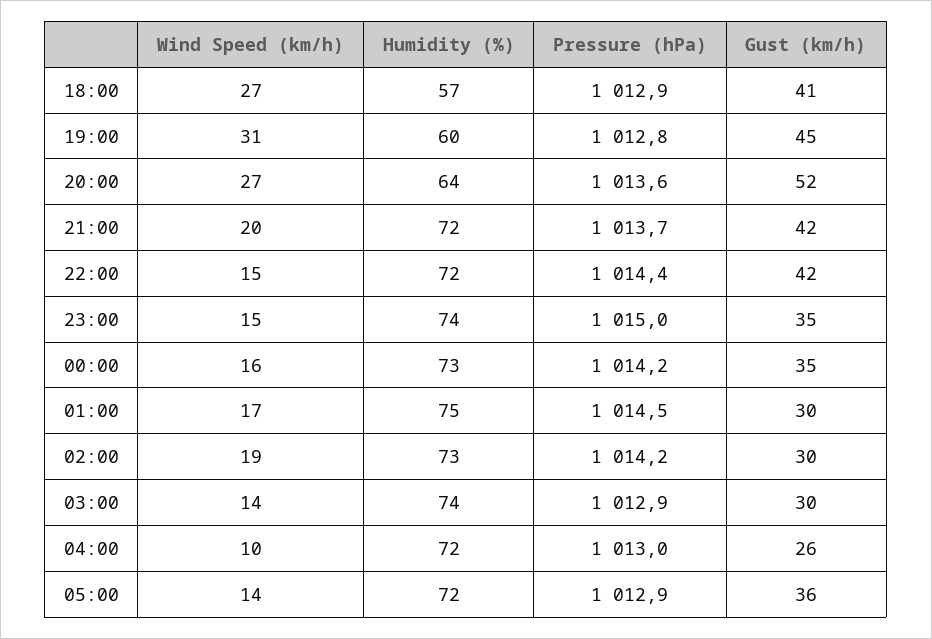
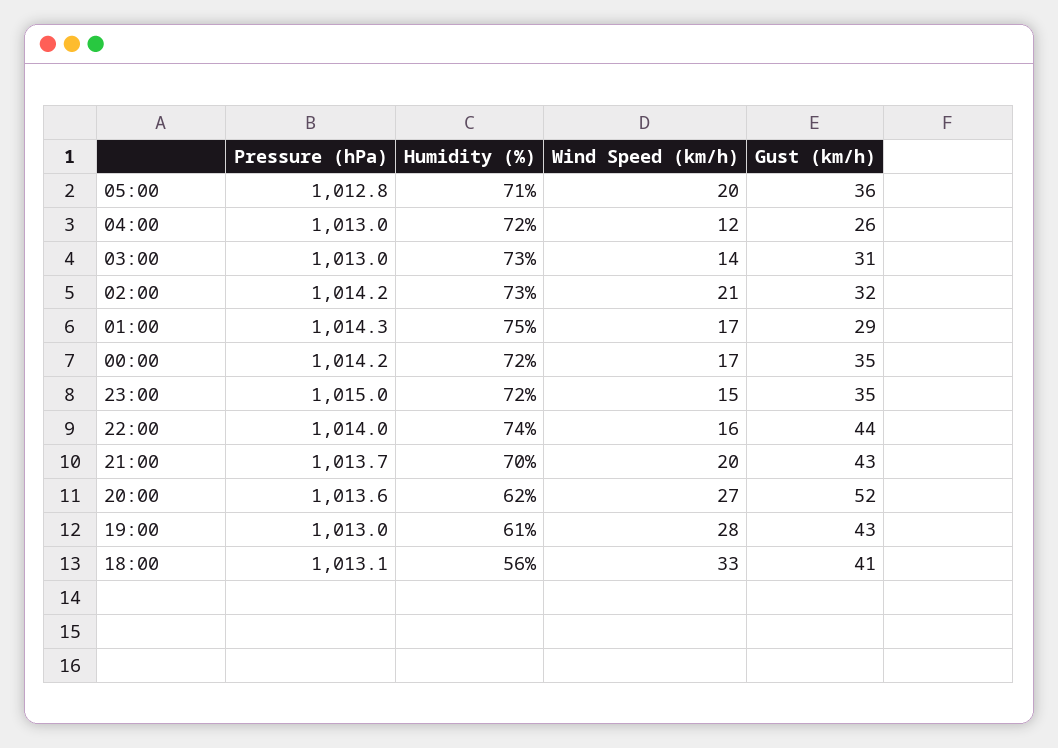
Wind Speed (km/h), 18:00: 27 -> 33
Humidity (%), 18:00: 57 -> 56
Pressure (hPa), 18:00: 1012.9 -> 1013.1
Wind Speed (km/h), 19:00: 31 -> 28
Humidity (%), 19:00: 60 -> 61
Pressure (hPa), 19:00: 1012.8 -> 1013
Gust (km/h), 19:00: 45 -> 43
Humidity (%), 20:00: 64 -> 62
Humidity (%), 21:00: 72 -> 70
Gust (km/h), 21:00: 42 -> 43
Wind Speed (km/h), 22:00: 15 -> 16
Humidity (%), 22:00: 72 -> 74
Pressure (hPa), 22:00: 1014.4 -> 1014
Gust (km/h), 22:00: 42 -> 44
Humidity (%), 23:00: 74 -> 72
Wind Speed (km/h), 00:00: 16 -> 17
Humidity (%), 00:00: 73 -> 72
Pressure (hPa), 01:00: 1014.5 -> 1014.3
Gust (km/h), 01:00: 30 -> 29
Wind Speed (km/h), 02:00: 19 -> 21
Gust (km/h), 02:00: 30 -> 32
Humidity (%), 03:00: 74 -> 73
Pressure (hPa), 03:00: 1012.9 -> 1013
Gust (km/h), 03:00: 30 -> 31
Wind Speed (km/h), 04:00: 10 -> 12
Wind Speed (km/h), 05:00: 14 -> 20
Humidity (%), 05:00: 72 -> 71
Pressure (hPa), 05:00: 1012.9 -> 1012.8

